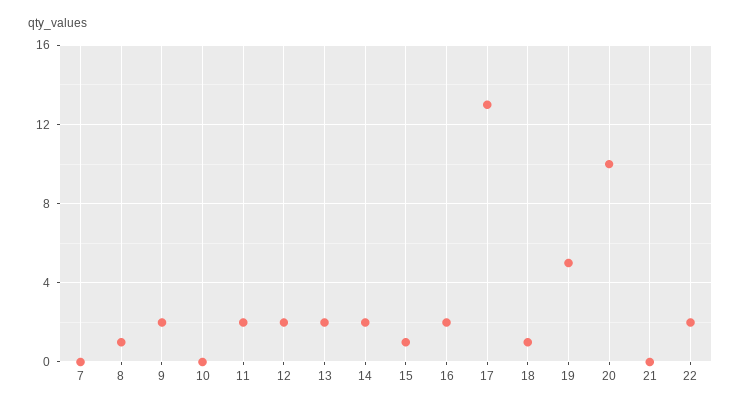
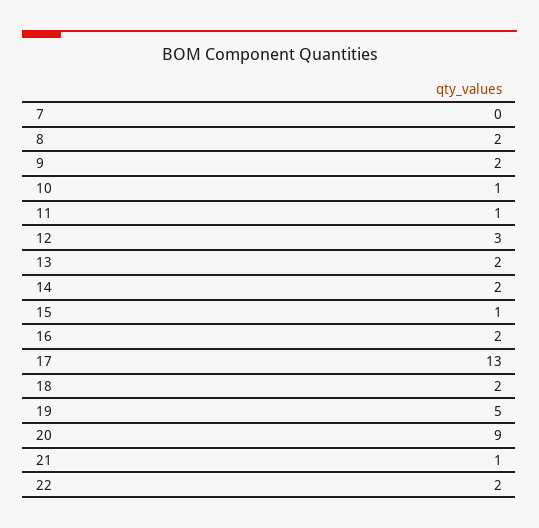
8: 1 -> 2
10: 0 -> 1
11: 2 -> 1
12: 2 -> 3
18: 1 -> 2
20: 10 -> 9
21: 0 -> 1

